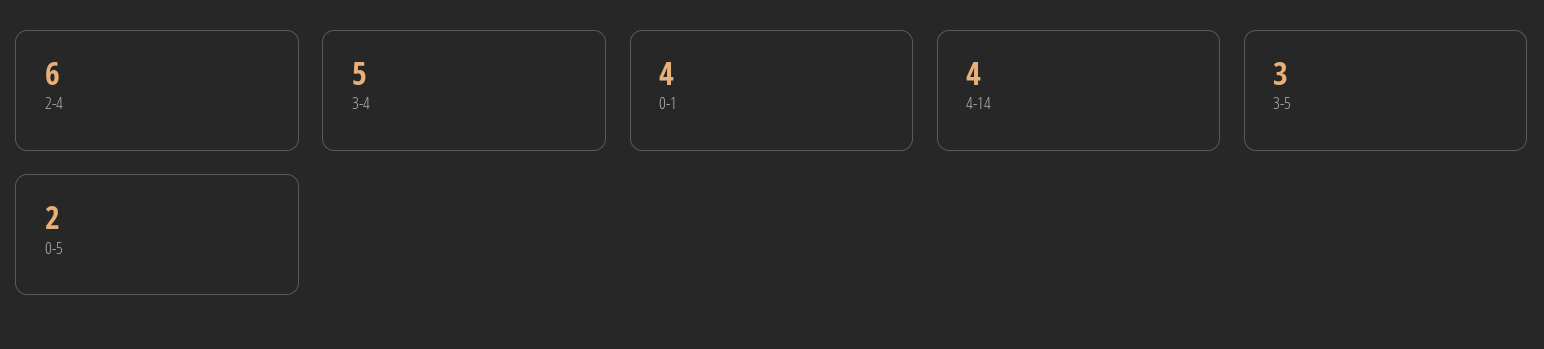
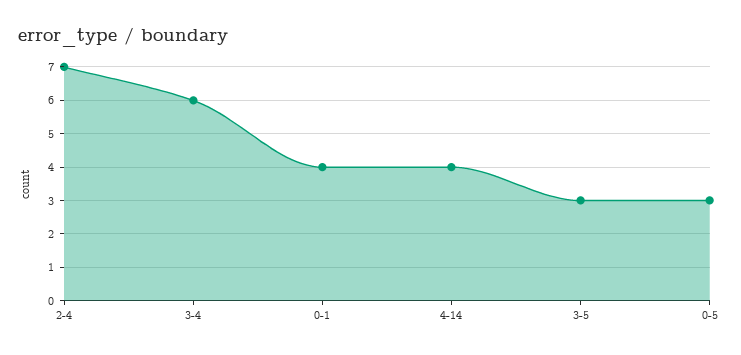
2-4: 6 -> 7
3-4: 5 -> 6
0-5: 2 -> 3

